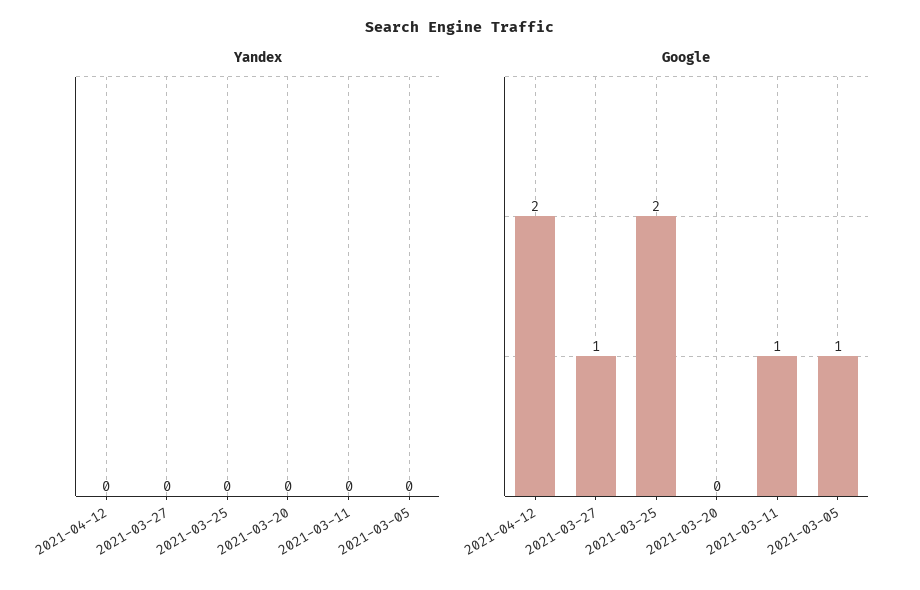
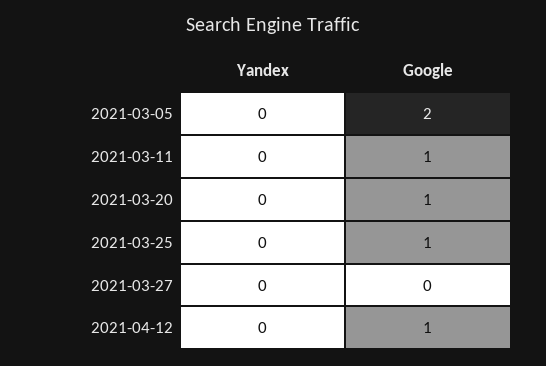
Google, 2021-04-12: 2 -> 1
Google, 2021-03-27: 1 -> 0
Google, 2021-03-25: 2 -> 1
Google, 2021-03-20: 0 -> 1
Google, 2021-03-05: 1 -> 2

